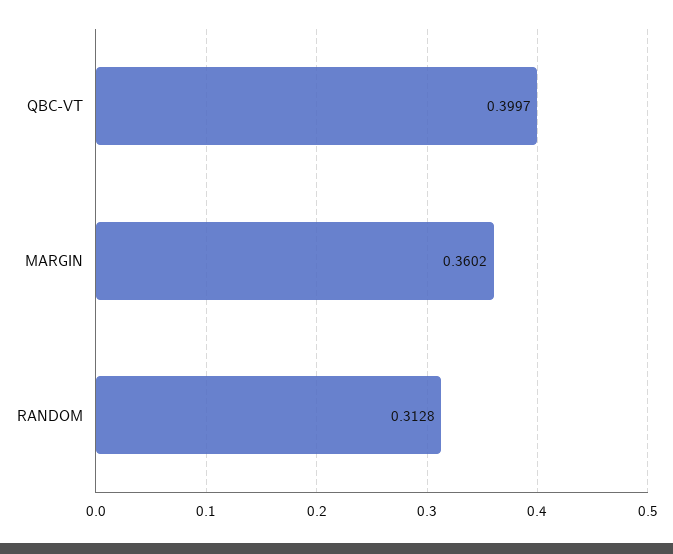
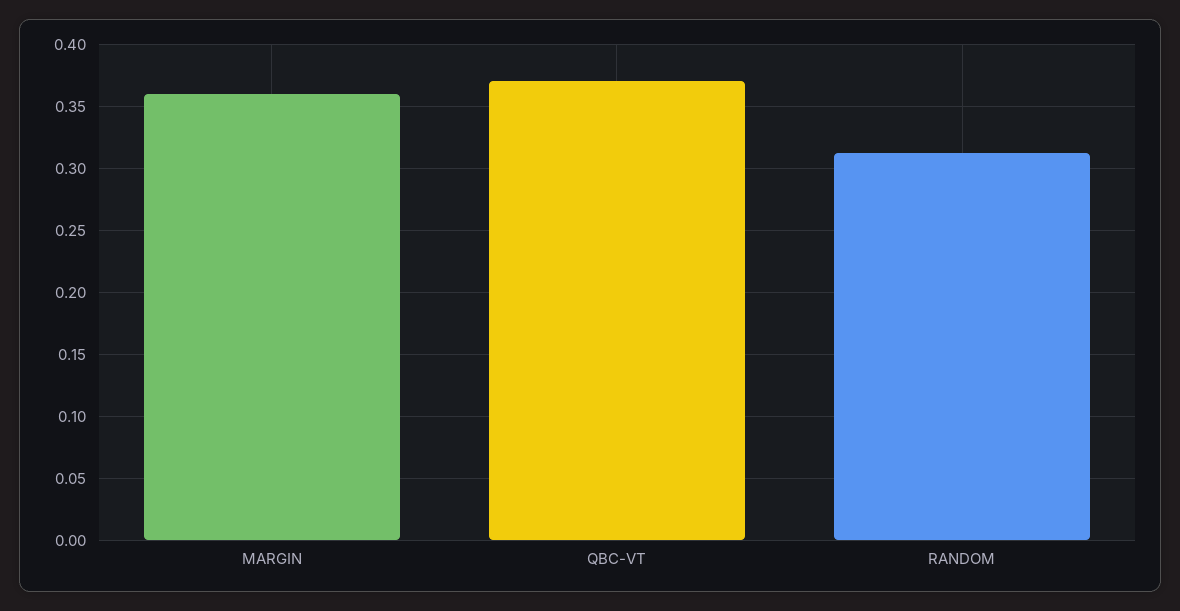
QBC-VT: 0.3997 -> 0.37

